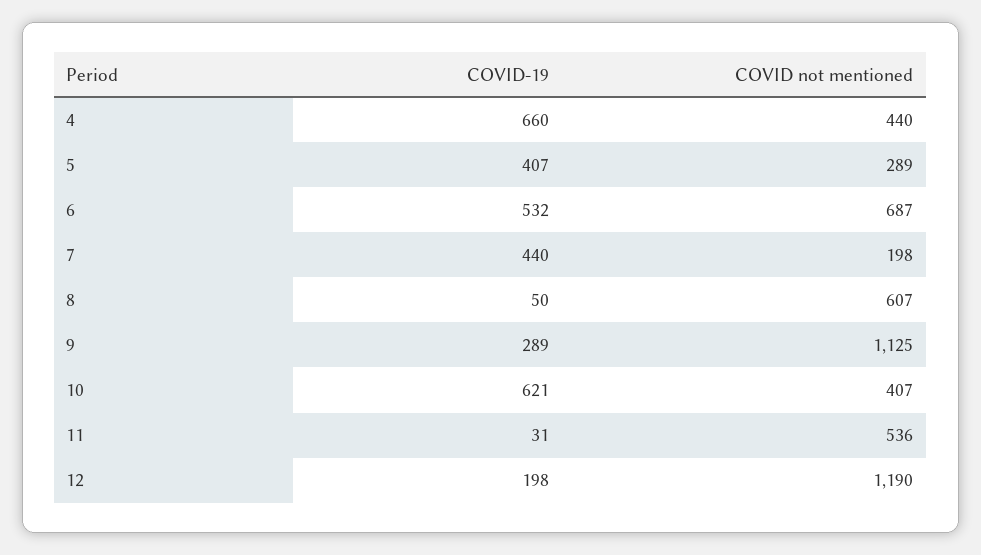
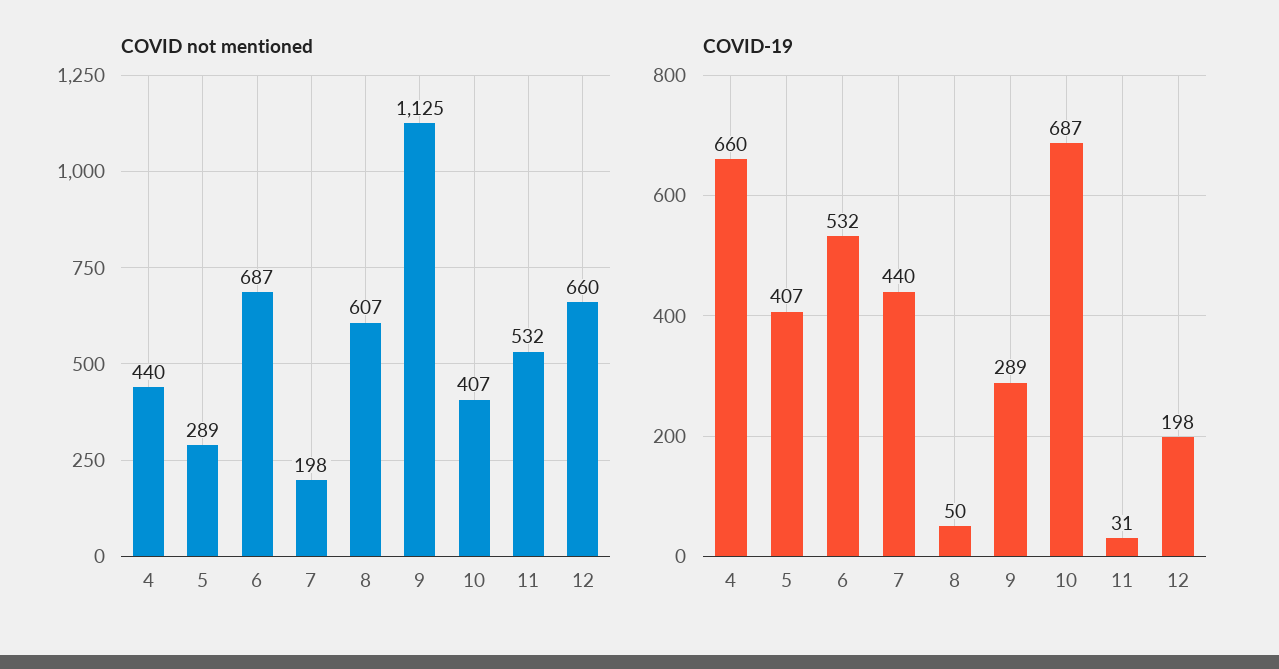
COVID-19, 10: 621 -> 687
COVID not mentioned, 11: 536 -> 532
COVID not mentioned, 12: 1190 -> 660

